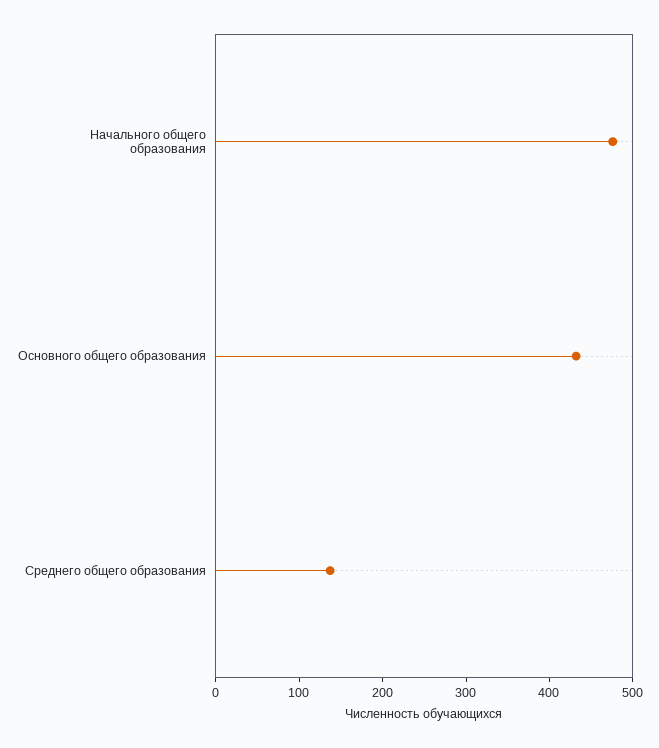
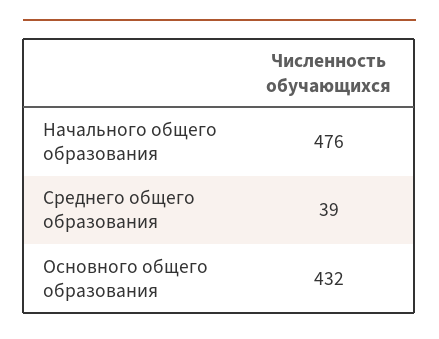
Среднего общего образования: 140 -> 39

